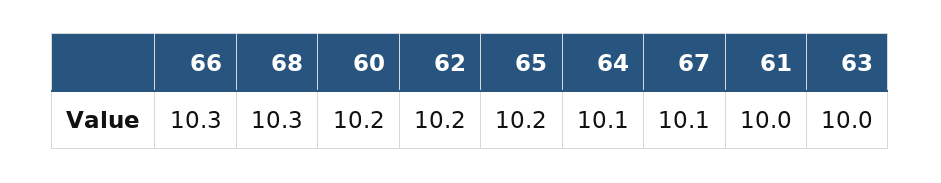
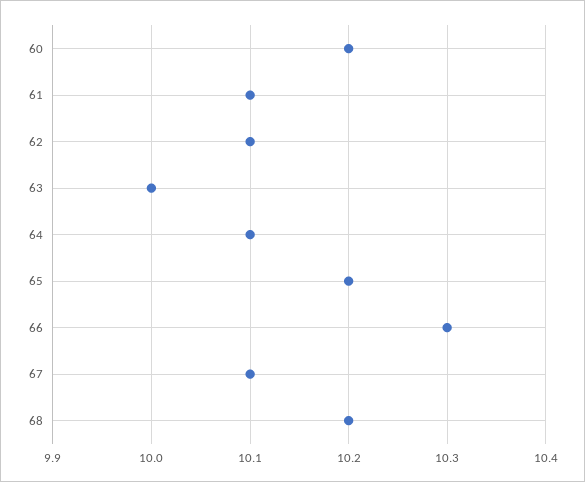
68: 10.3 -> 10.2
62: 10.2 -> 10.1
61: 10 -> 10.1

